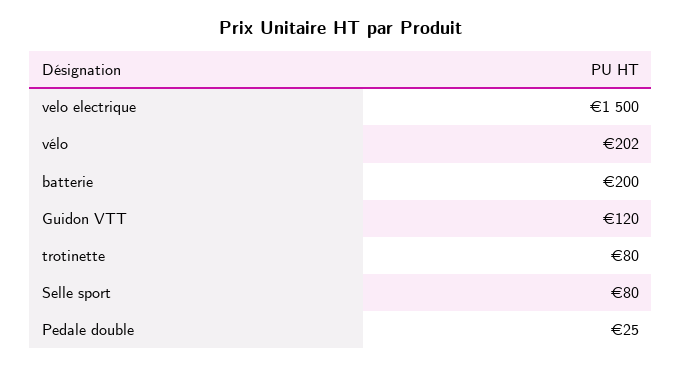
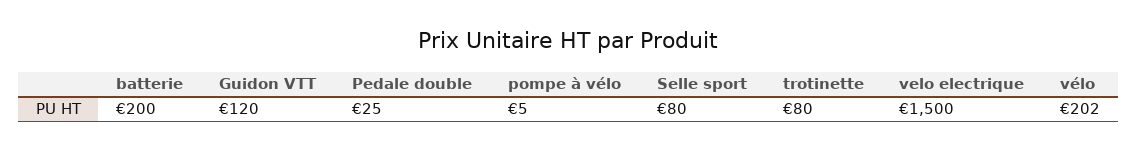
pompe à vélo: none -> 5

